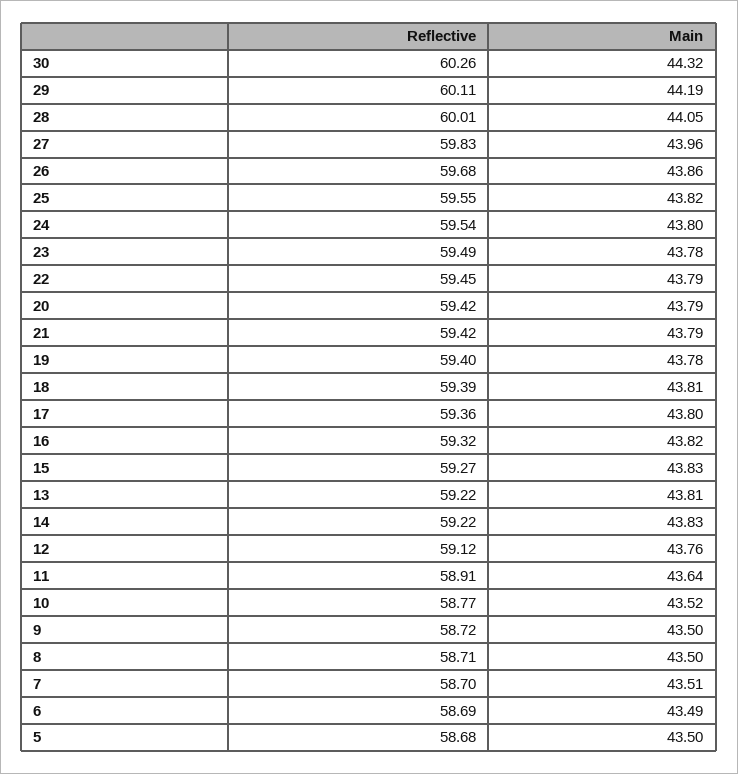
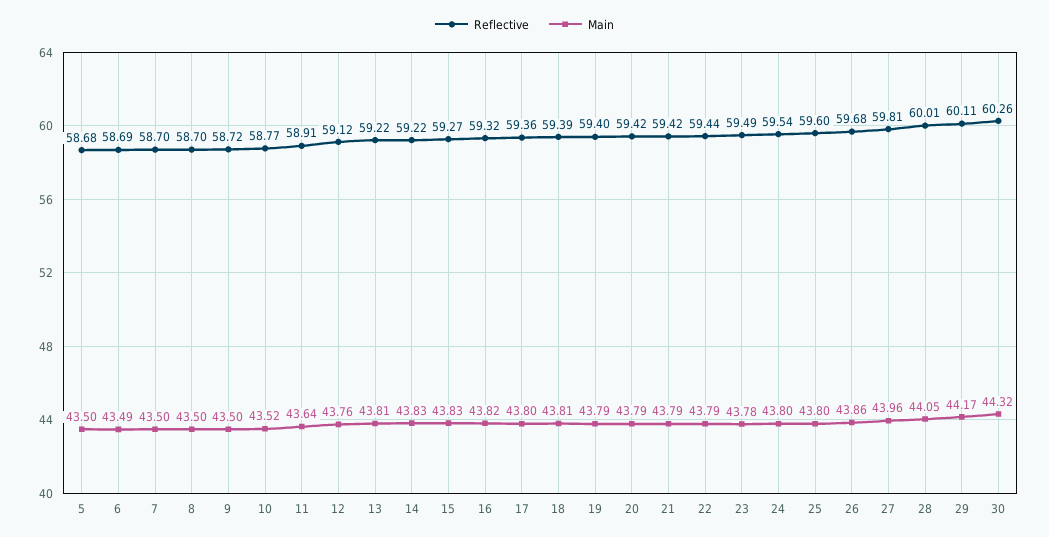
Main, 29: 44.19 -> 44.17
Reflective, 27: 59.83 -> 59.81
Reflective, 25: 59.55 -> 59.6
Main, 25: 43.82 -> 43.8
Reflective, 22: 59.45 -> 59.44
Main, 19: 43.78 -> 43.79
Reflective, 8: 58.71 -> 58.7
Main, 7: 43.51 -> 43.5

